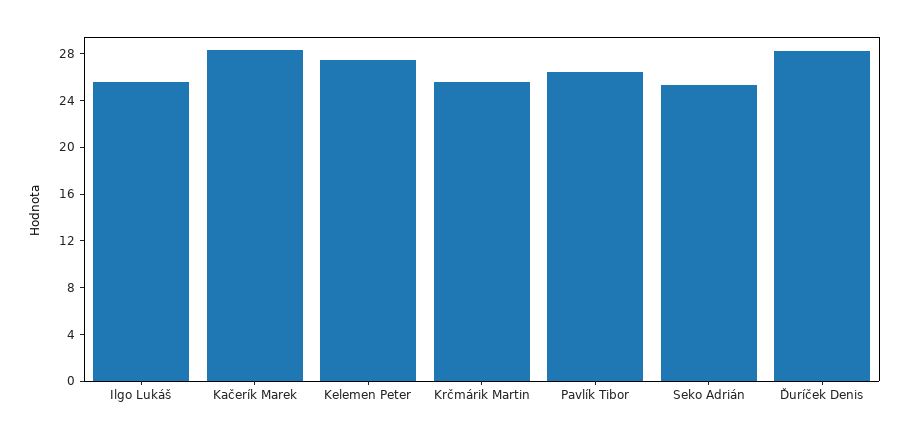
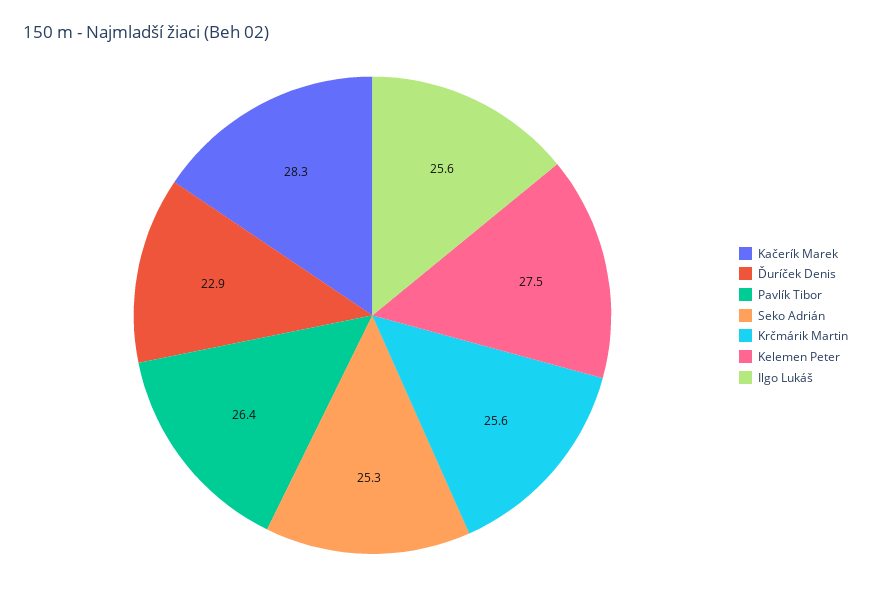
Ďuríček Denis: 28 -> 22.9

